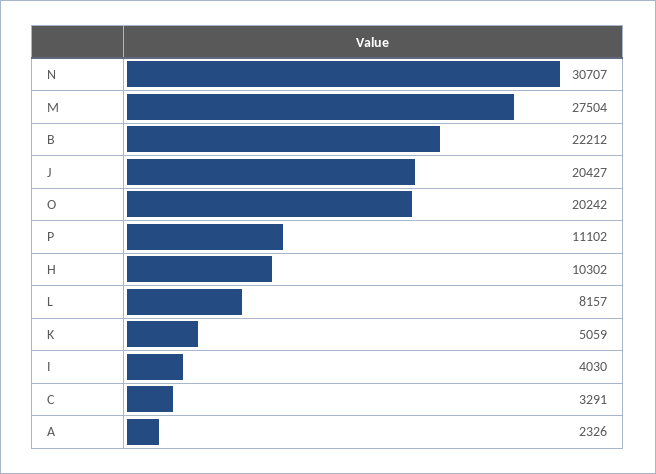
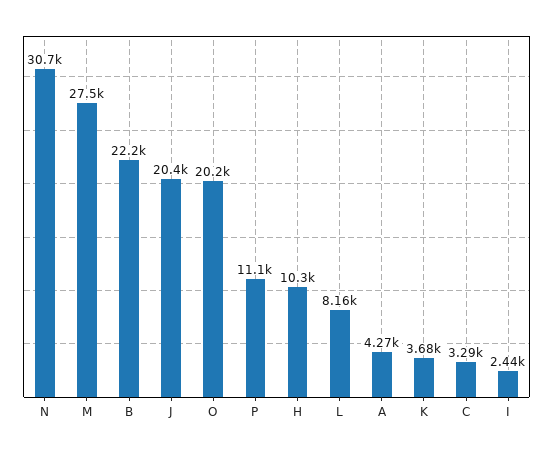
K: 5059 -> 3680
I: 4030 -> 2440
A: 2326 -> 4270

